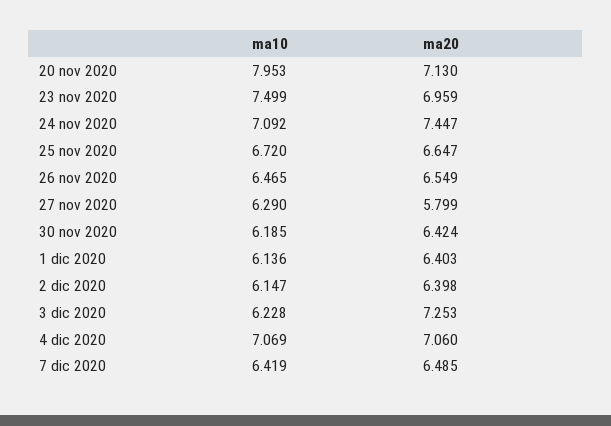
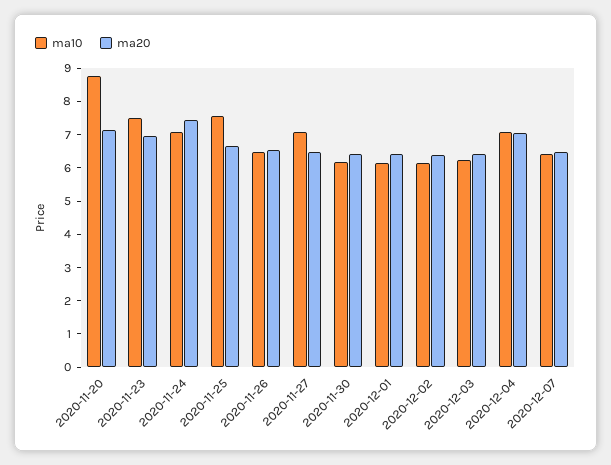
ma10, 20 nov 2020: 7.953 -> 8.75
ma10, 25 nov 2020: 6.72 -> 7.5
ma10, 27 nov 2020: 6.29 -> 7
ma20, 27 nov 2020: 5.799 -> 6.5
ma20, 3 dic 2020: 7.253 -> 6.5

